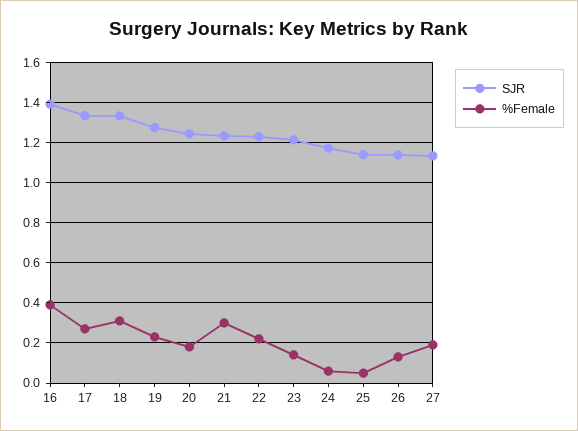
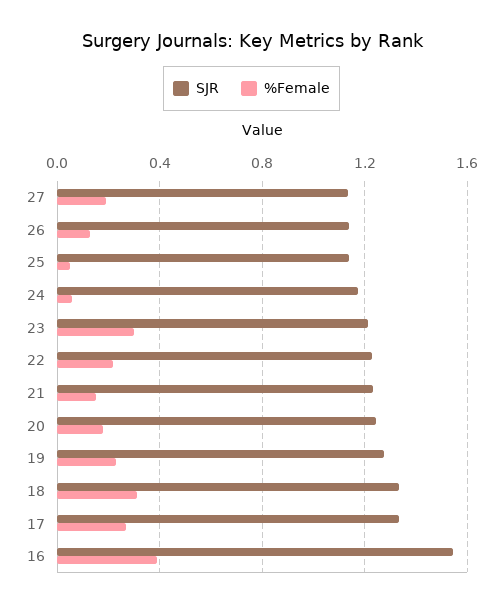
SJR, 16: 1.4 -> 1.55
%Female, 21: 0.3 -> 0.15
%Female, 23: 0.15 -> 0.3

